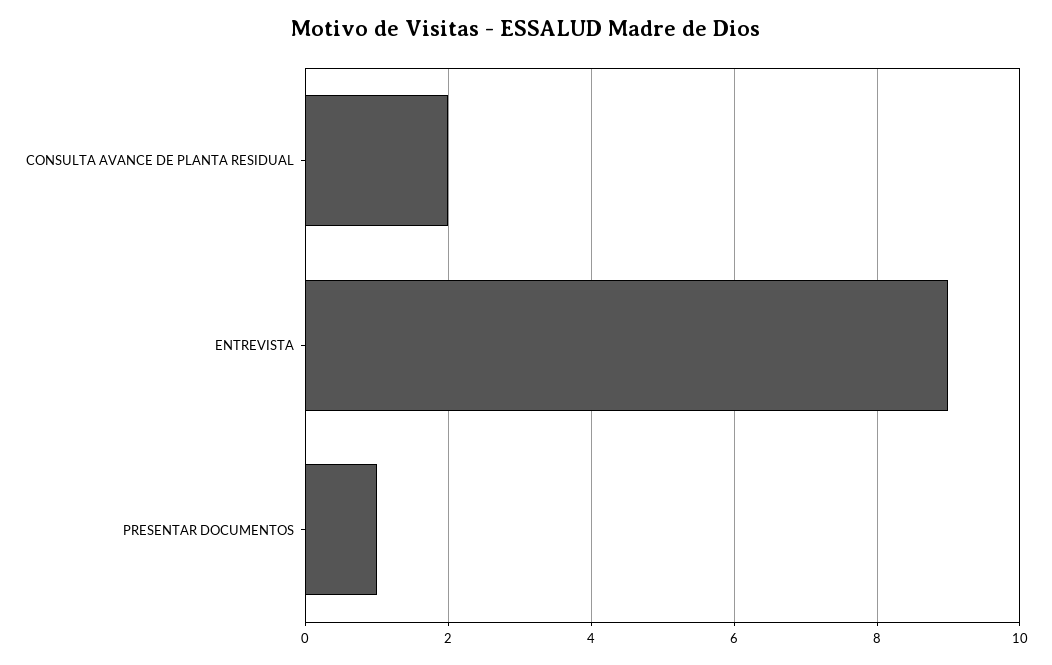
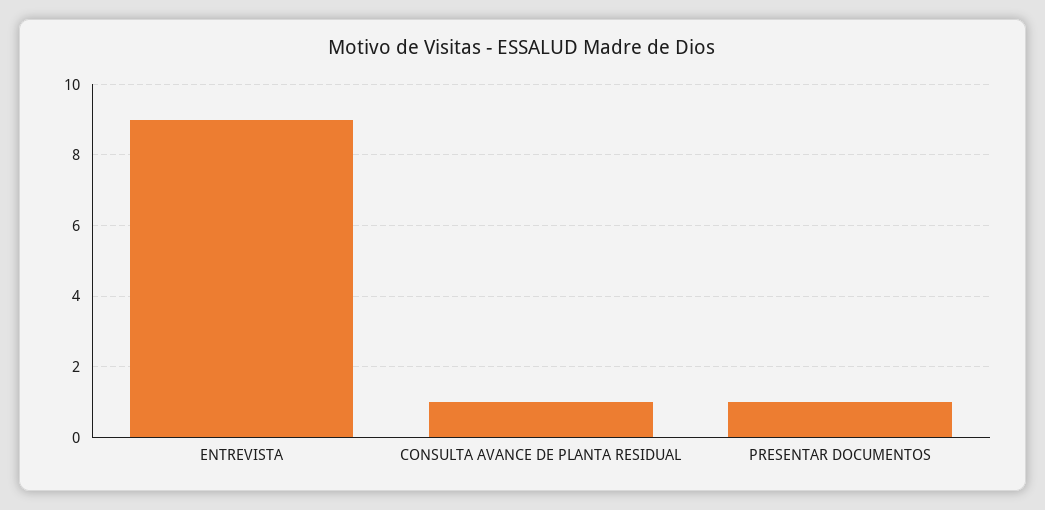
CONSULTA AVANCE DE PLANTA RESIDUAL: 2 -> 1

